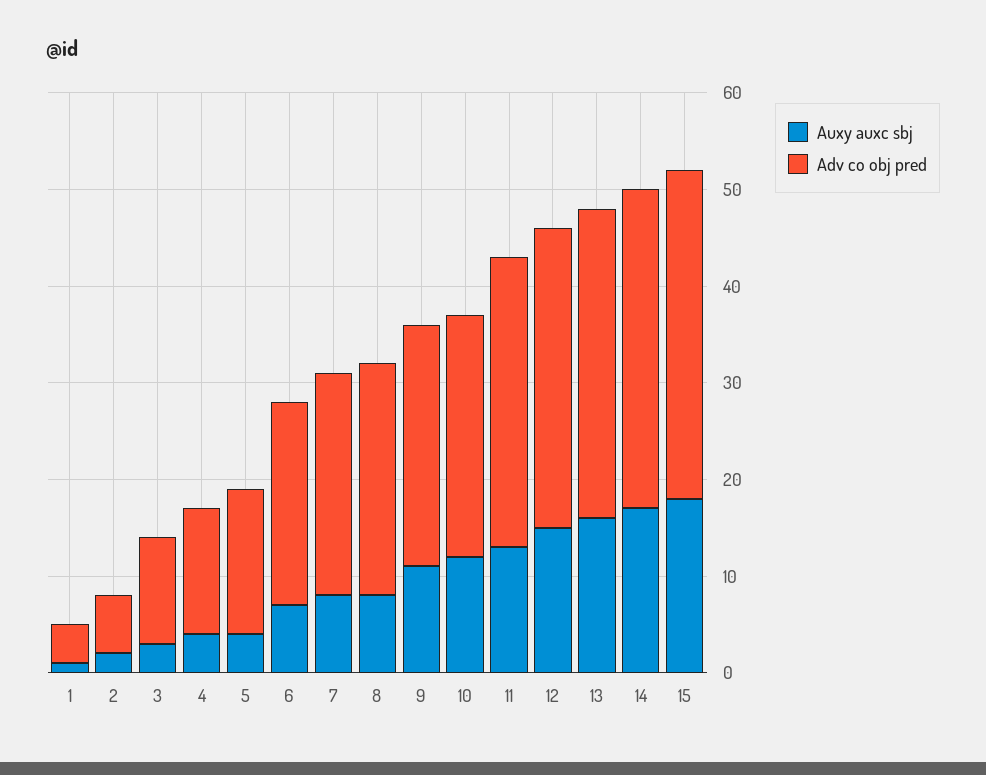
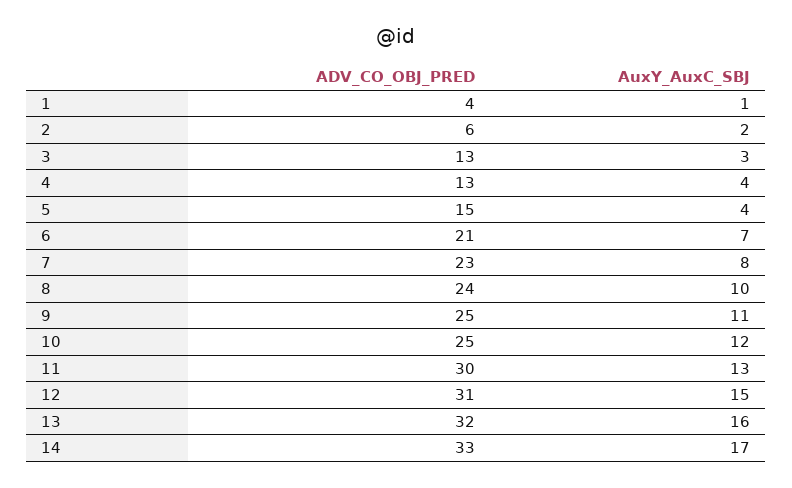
Adv co obj pred, 3: 11 -> 13
Auxy auxc sbj, 8: 8 -> 10
Auxy auxc sbj, 15: 18 -> none
Adv co obj pred, 15: 34 -> none

